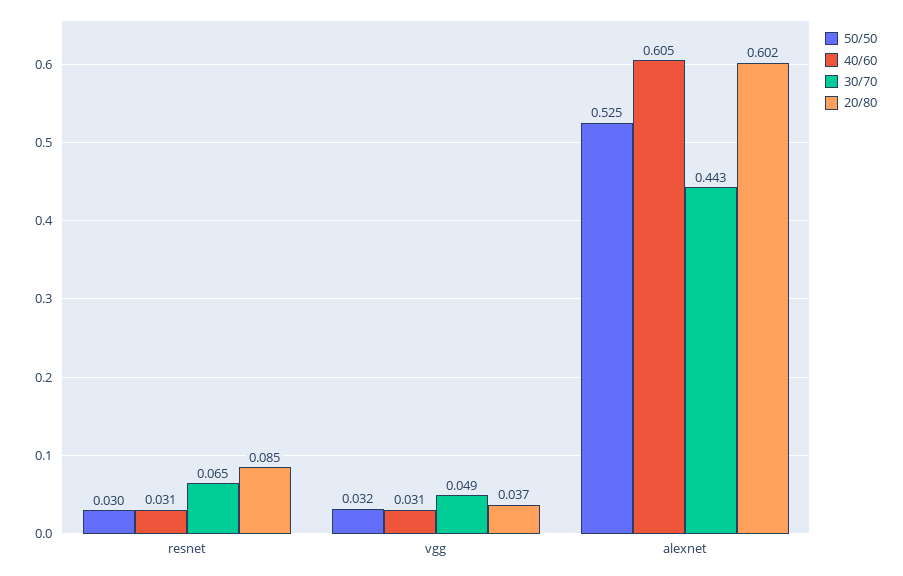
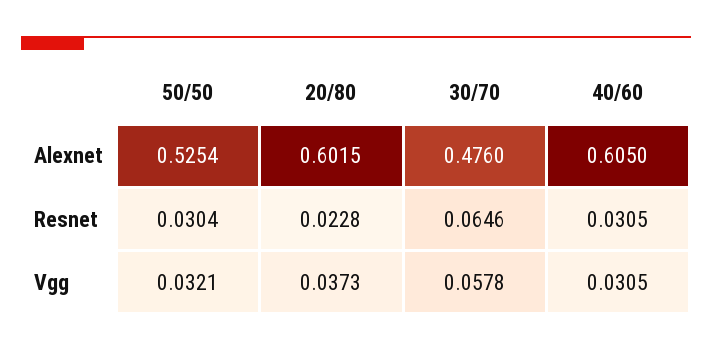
20/80, resnet: 0.085 -> 0.0228
30/70, vgg: 0.049 -> 0.0578
30/70, alexnet: 0.443 -> 0.476

